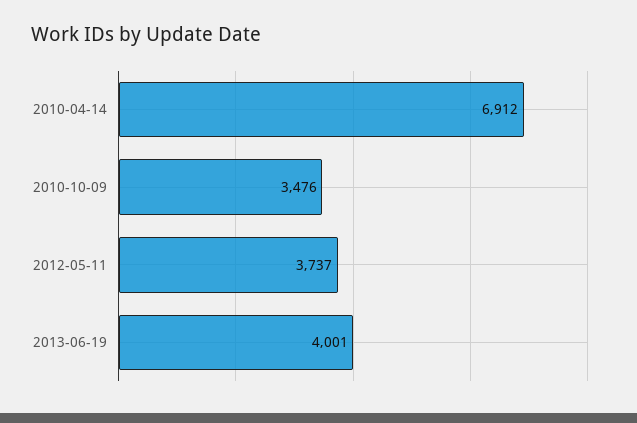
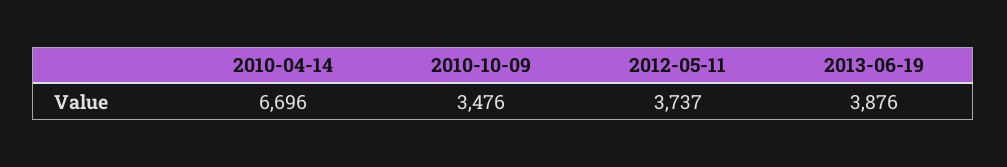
2010-04-14: 6912 -> 6696
2013-06-19: 4001 -> 3876

